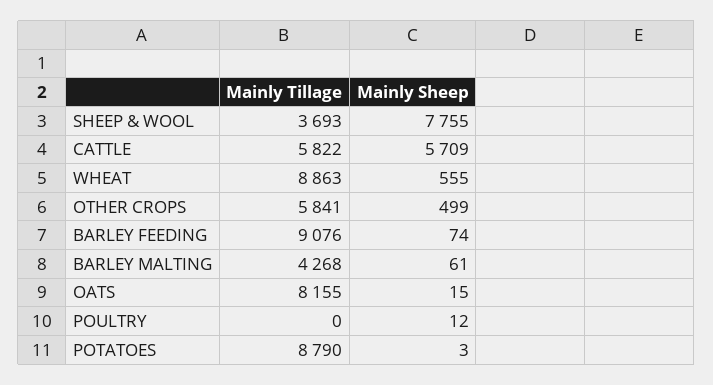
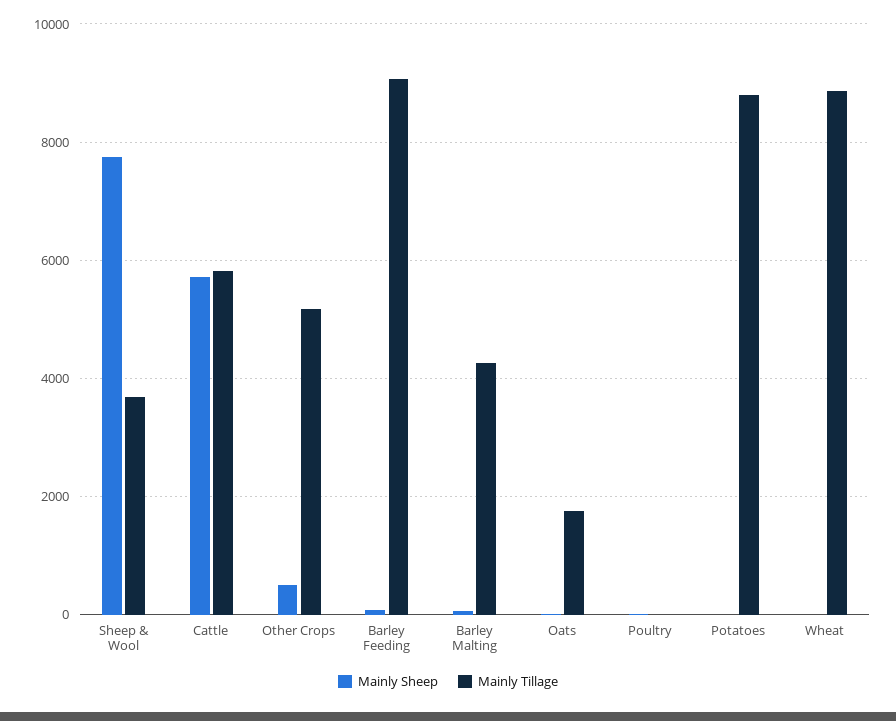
Mainly Sheep, WHEAT: 555 -> 0
Mainly Tillage, OTHER CROPS: 5841 -> 5200
Mainly Tillage, OATS: 8155 -> 1800

